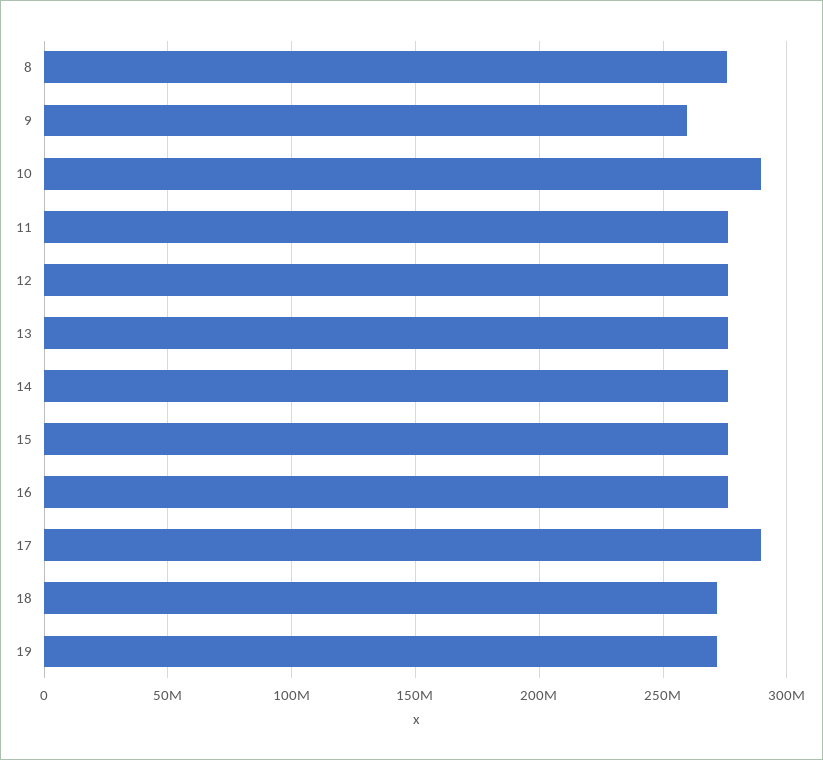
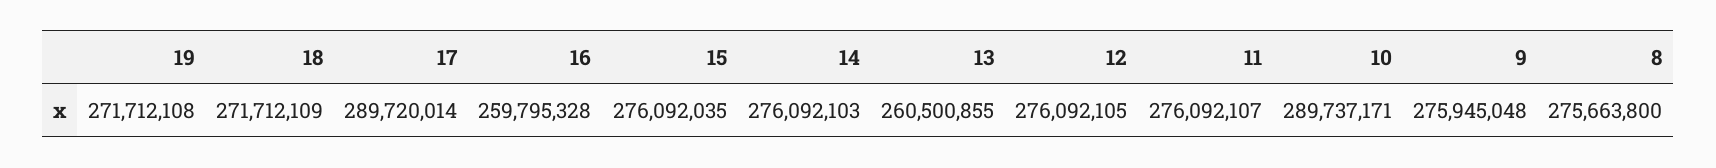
9: 260000000 -> 275945048
13: 275000000 -> 260500855
16: 275000000 -> 259795328

